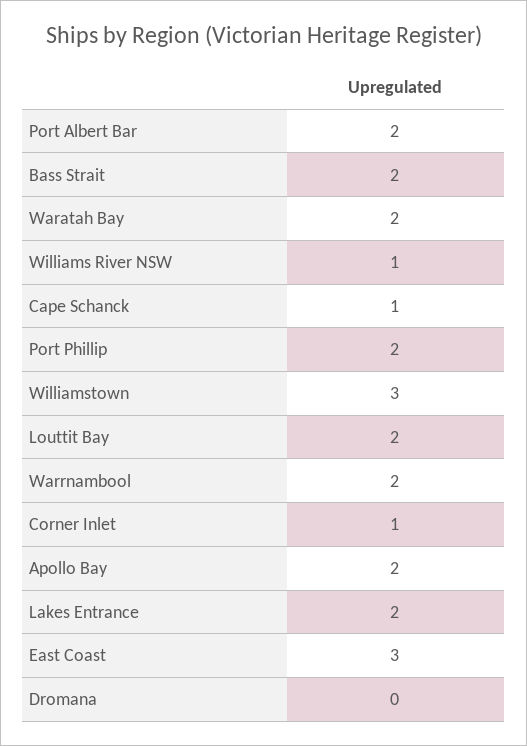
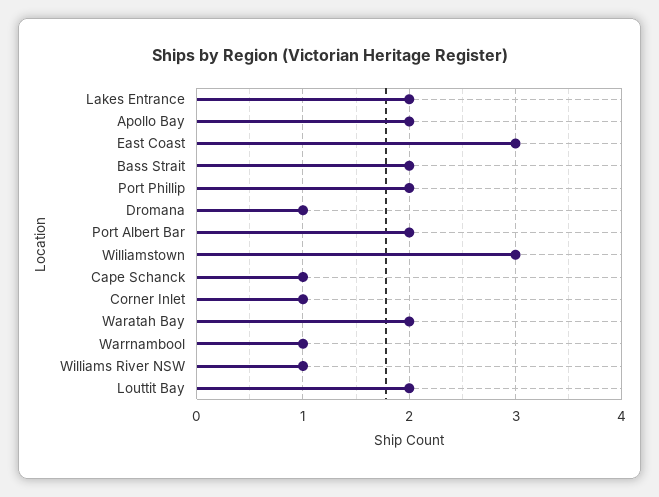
Warrnambool: 2 -> 1
Dromana: 0 -> 1

